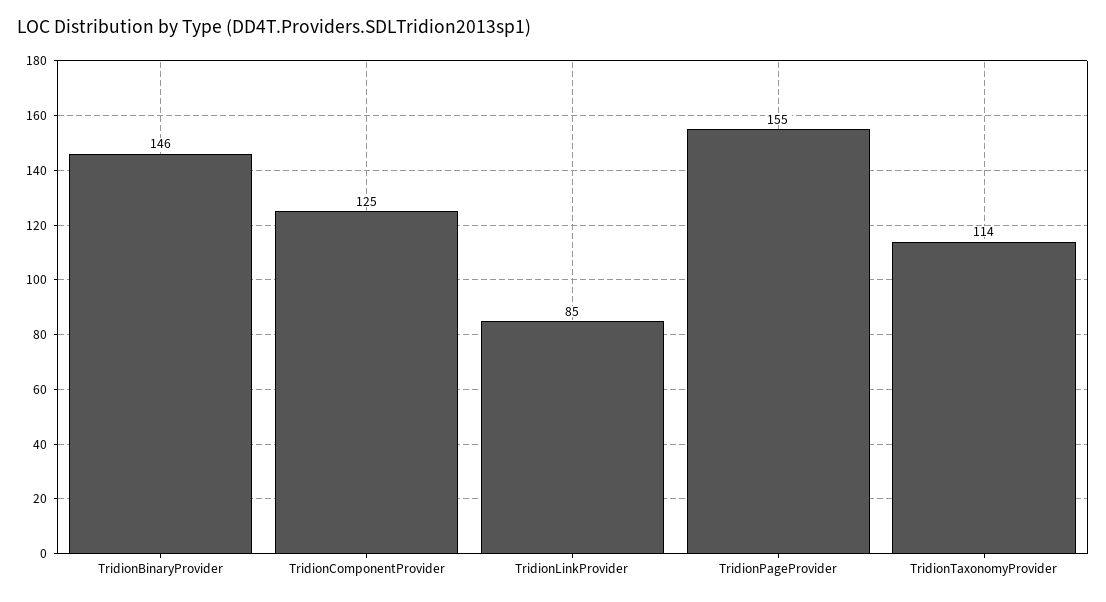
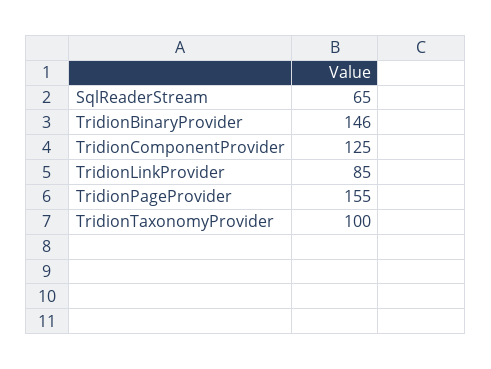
TridionTaxonomyProvider: 114 -> 100
SqlReaderStream: none -> 65

